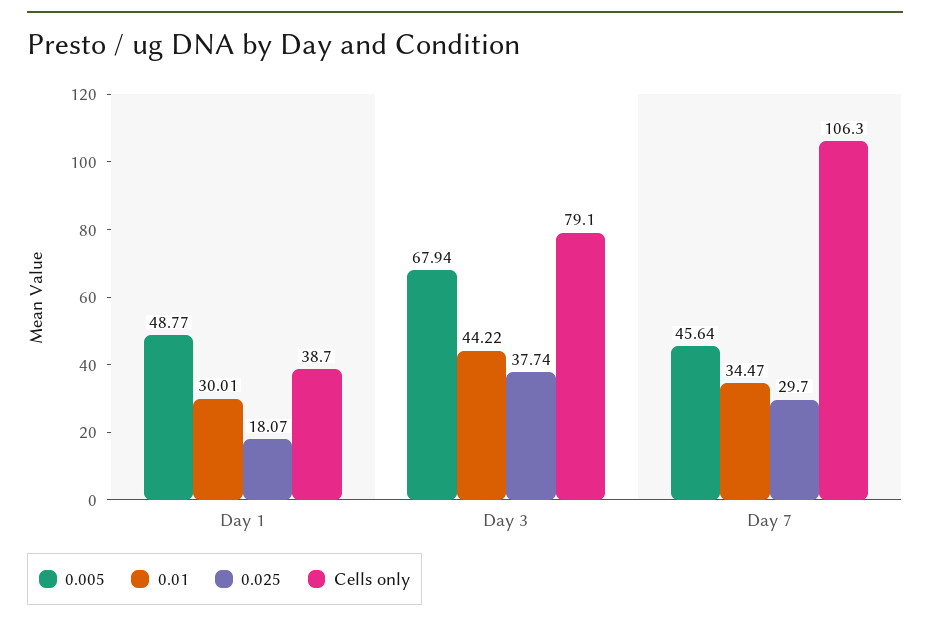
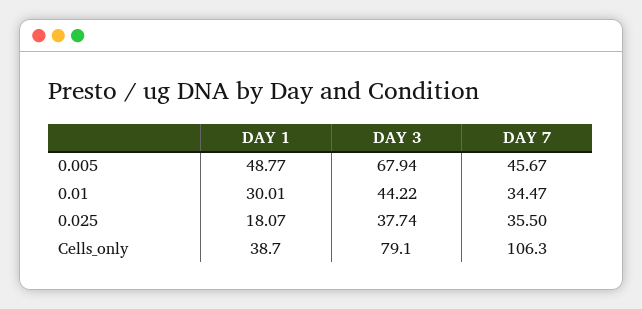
0.005, Day 7: 45.64 -> 45.67
0.025, Day 7: 29.7 -> 35.5

